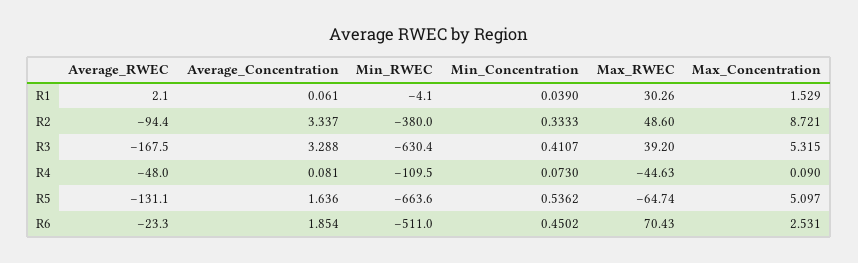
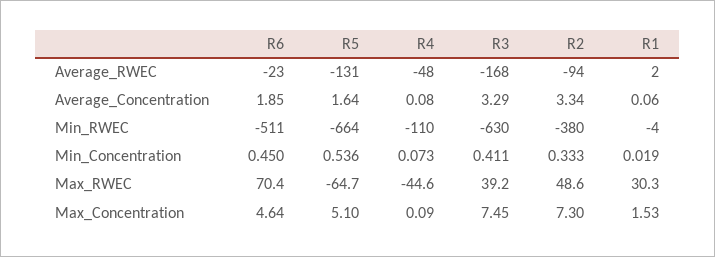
Min_Concentration, R1: 0.039 -> 0.019
Max_Concentration, R2: 8.721 -> 7.3
Max_Concentration, R3: 5.315 -> 7.45
Max_Concentration, R6: 2.531 -> 4.64

